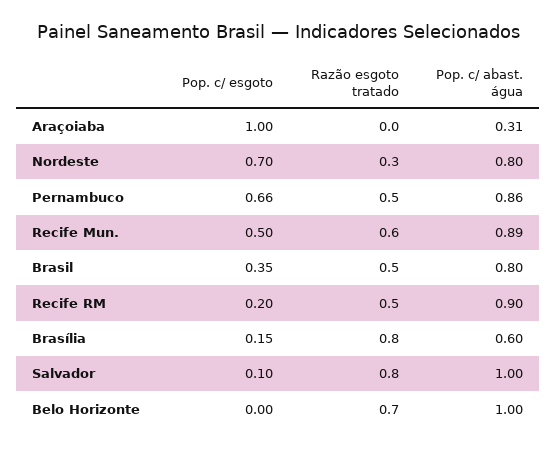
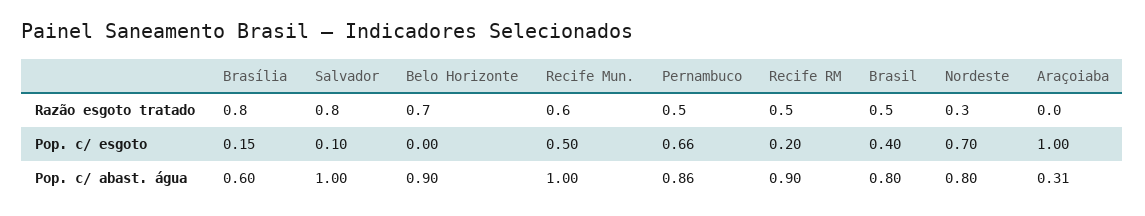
Pop. c/ abast. água, Recife Mun.: 0.89 -> 1
Pop. c/ esgoto, Brasil: 0.35 -> 0.4
Pop. c/ abast. água, Belo Horizonte: 1 -> 0.9

